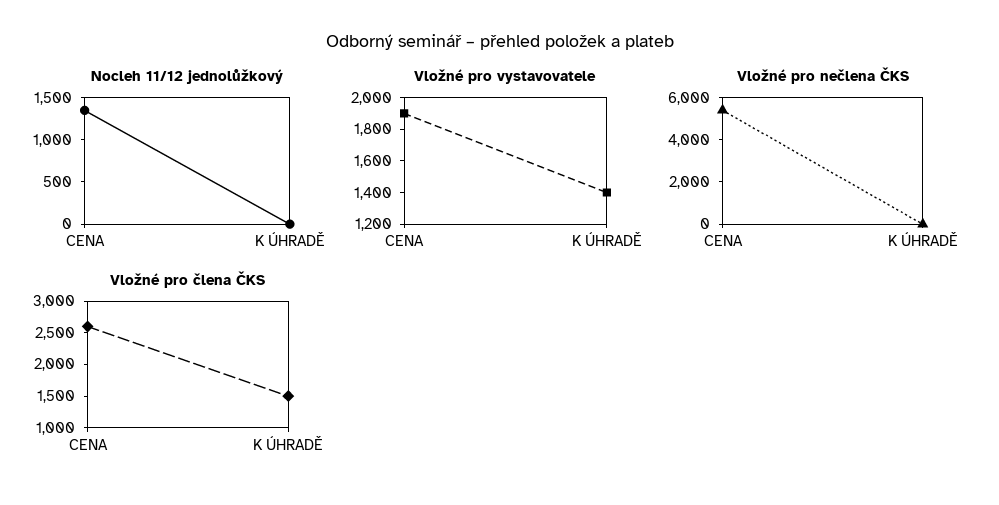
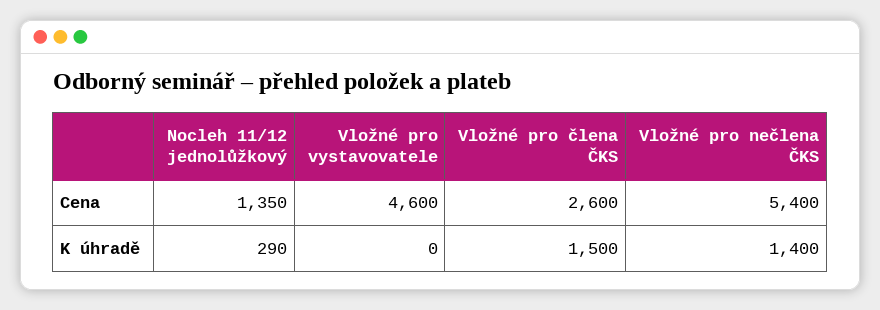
Nocleh 11/12 jednolůžkový, K ÚHRADĚ: 0 -> 290
Vložné pro vystavovatele, CENA: 1900 -> 4600
Vložné pro vystavovatele, K ÚHRADĚ: 1400 -> 0
Vložné pro nečlena ČKS, K ÚHRADĚ: 0 -> 1400

